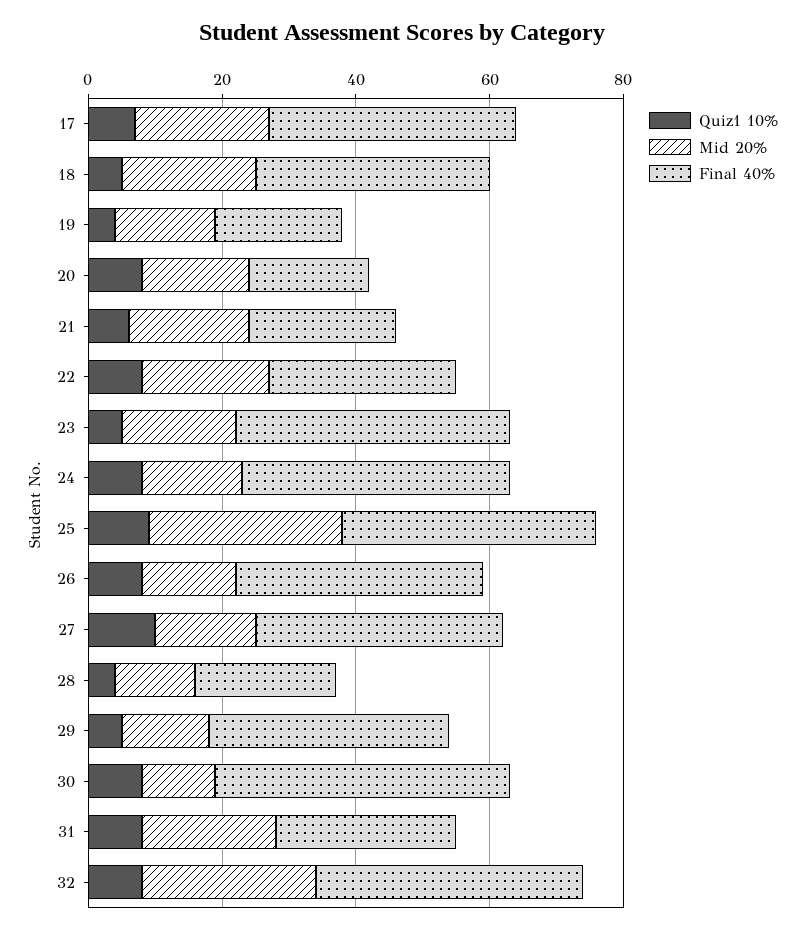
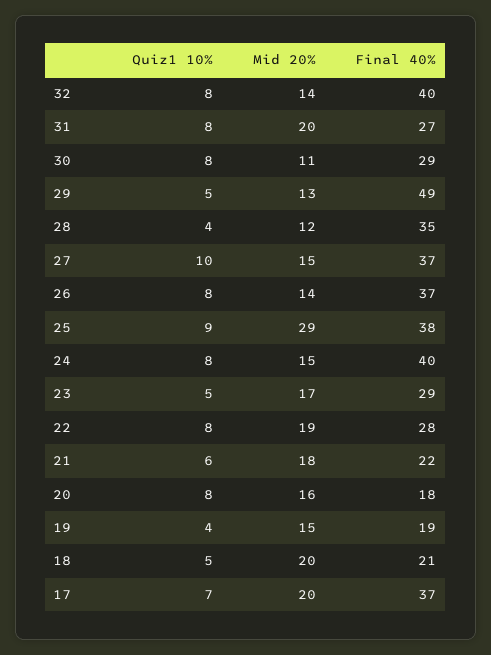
Final 40%, 18: 35 -> 21
Final 40%, 23: 40 -> 29
Final 40%, 28: 20 -> 35
Final 40%, 29: 35 -> 49
Final 40%, 30: 45 -> 29
Mid 20%, 32: 25 -> 14

